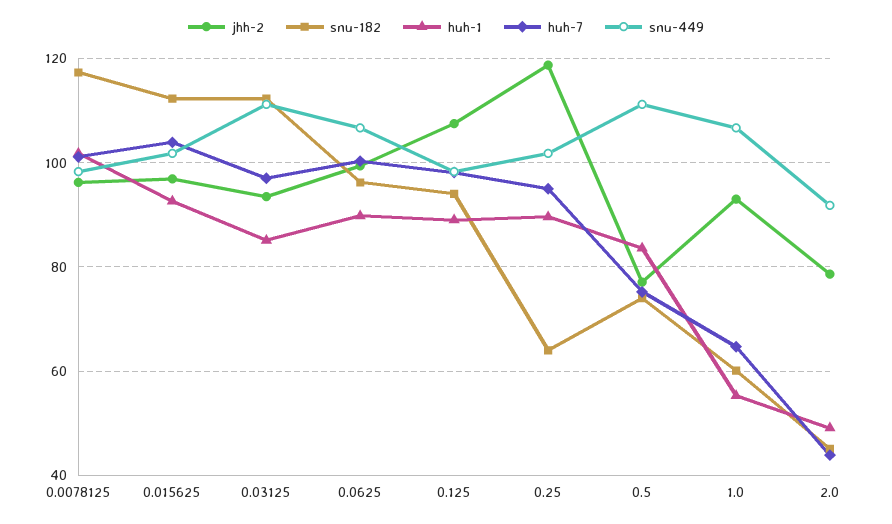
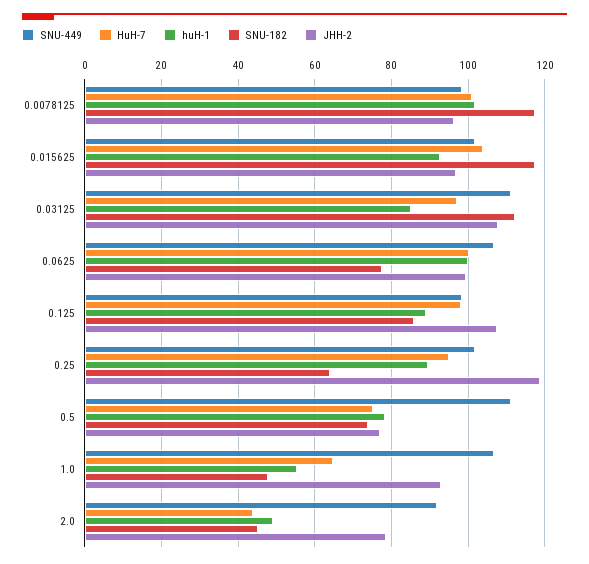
snu-182, 0.015625: 112 -> 118
jhh-2, 0.03125: 94 -> 108
snu-182, 0.0625: 96 -> 78
huh-1, 0.0625: 90 -> 100
snu-182, 0.125: 94 -> 86
huh-1, 0.5: 84 -> 78
snu-182, 1.0: 60 -> 48

